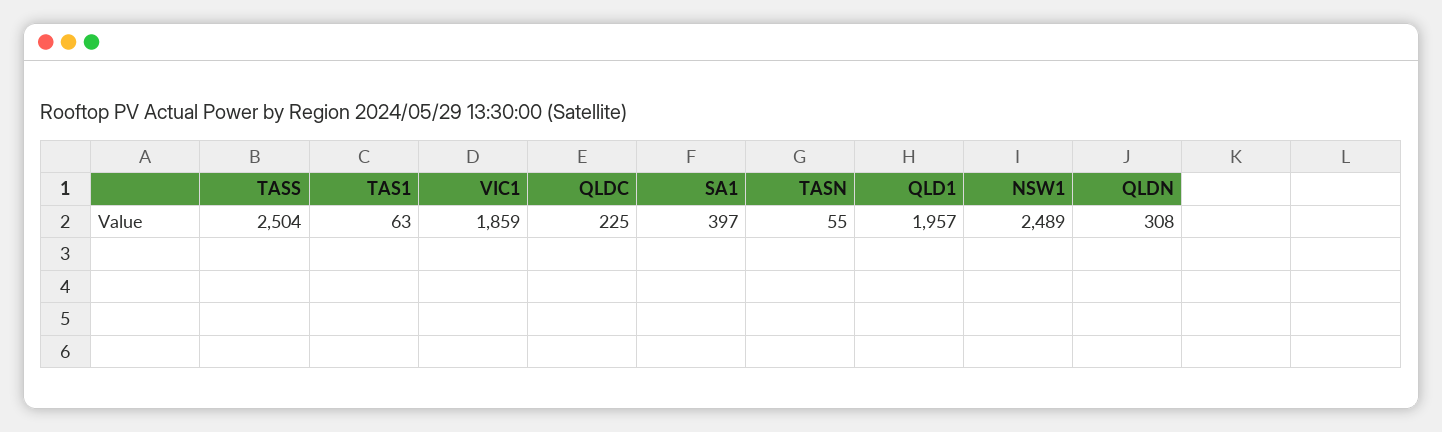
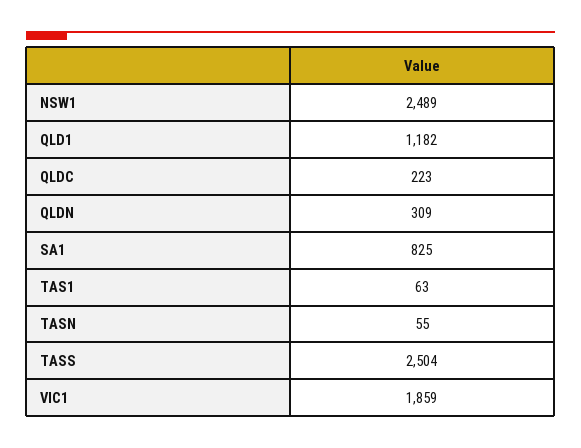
QLDC: 225 -> 223
SA1: 397 -> 825
QLD1: 1957 -> 1182
QLDN: 308 -> 309

